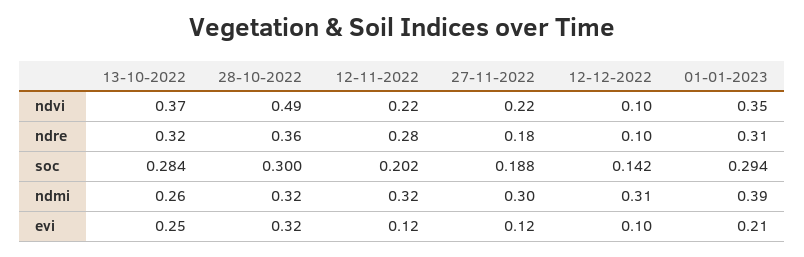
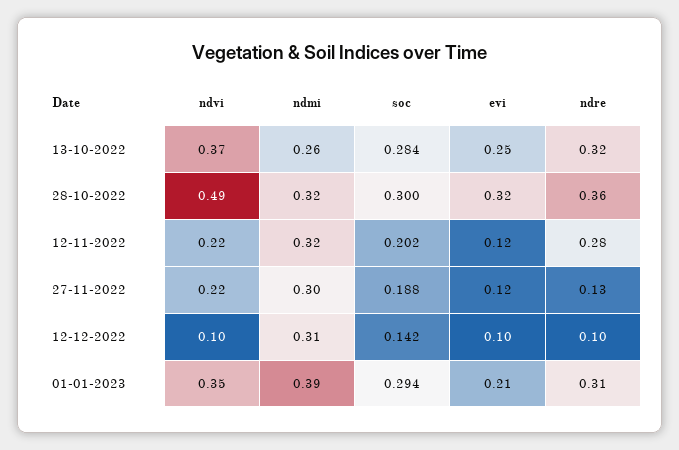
27-11-2022, ndre: 0.18 -> 0.13

